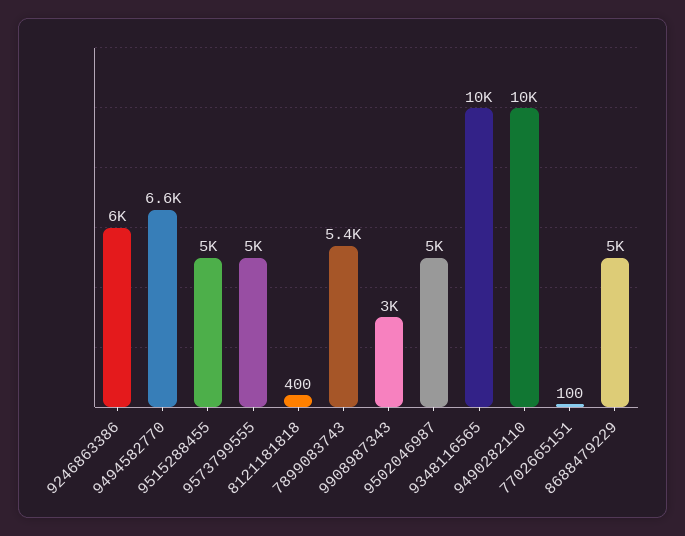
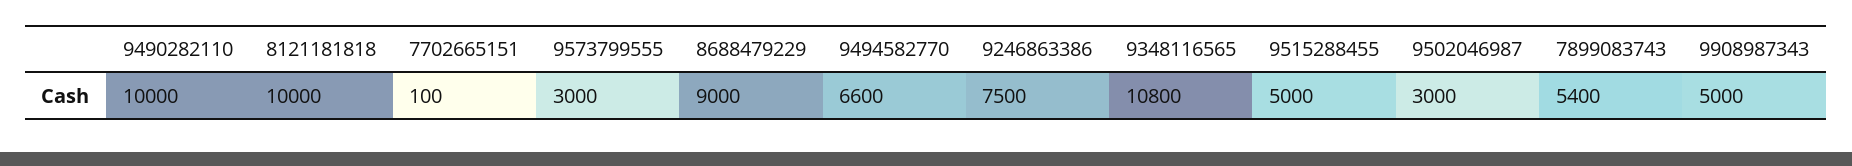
9246863386: 6000 -> 7500
9573799555: 5000 -> 3000
8121181818: 400 -> 10000
9908987343: 3000 -> 5000
9502046987: 5000 -> 3000
9348116565: 10000 -> 10800
8688479229: 5000 -> 9000

